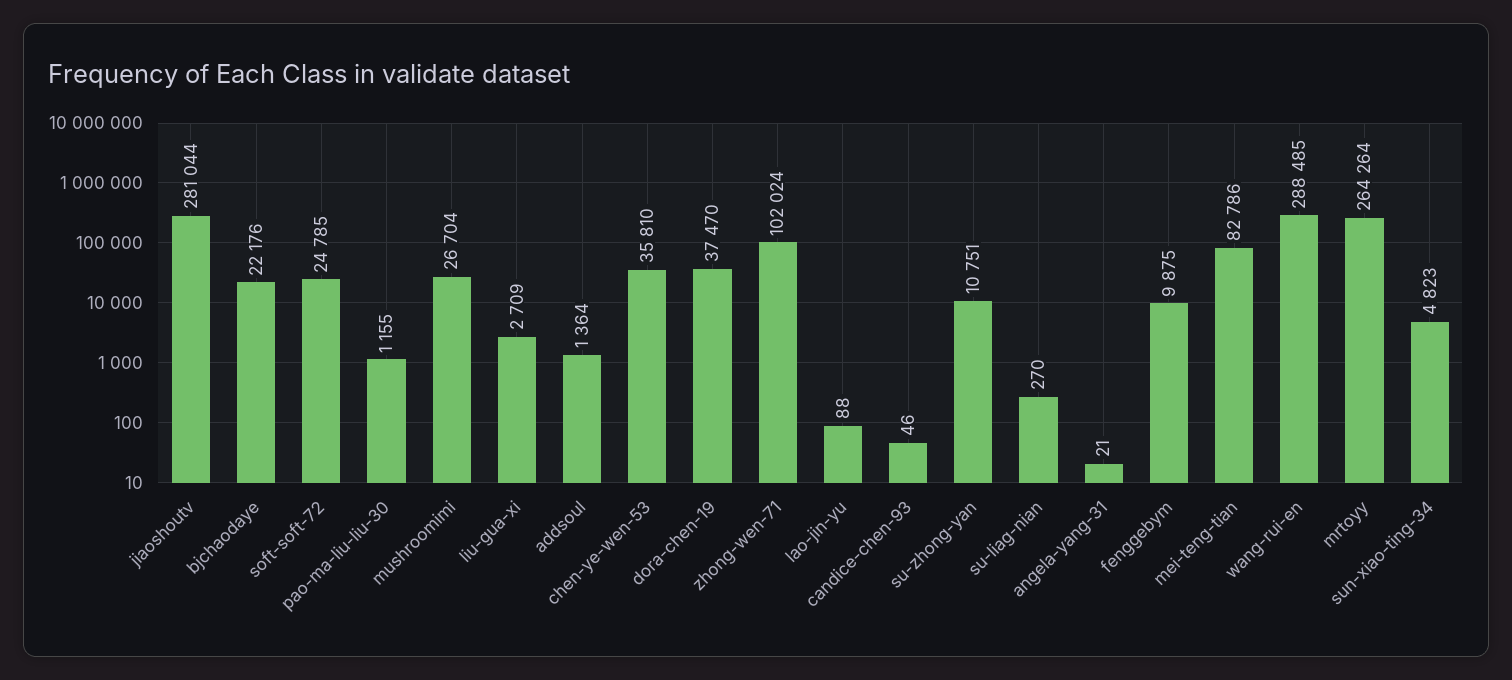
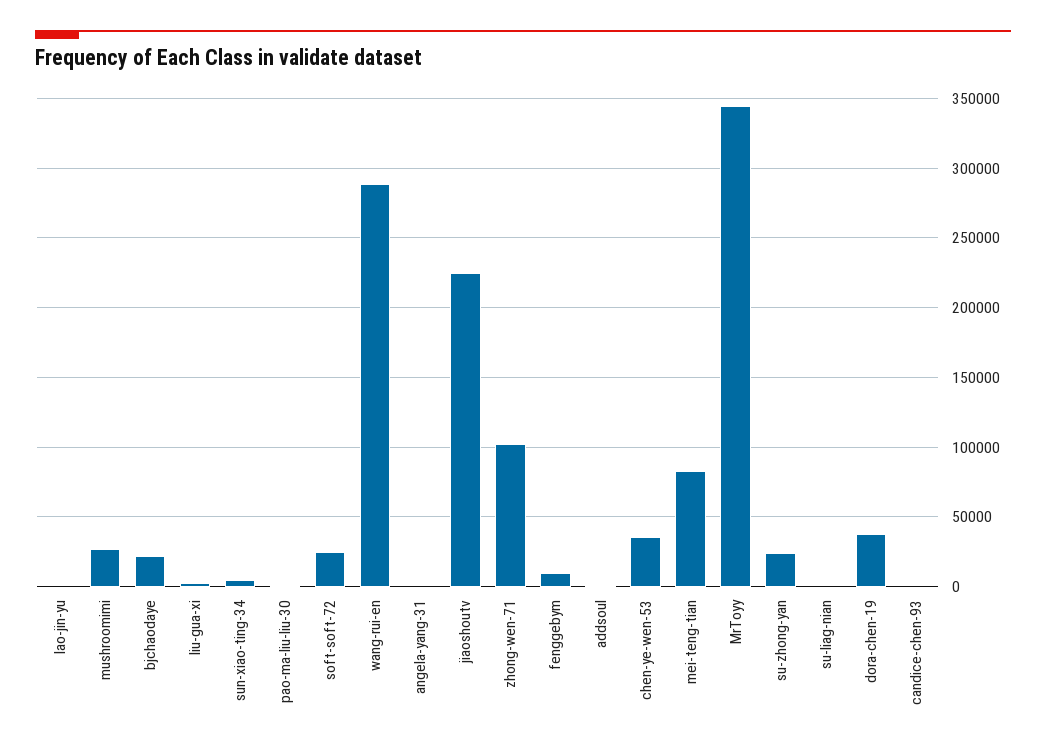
jiaoshoutv: 281044 -> 225000
su-zhong-yan: 10751 -> 25000
mrtoyy: 264264 -> 345000

